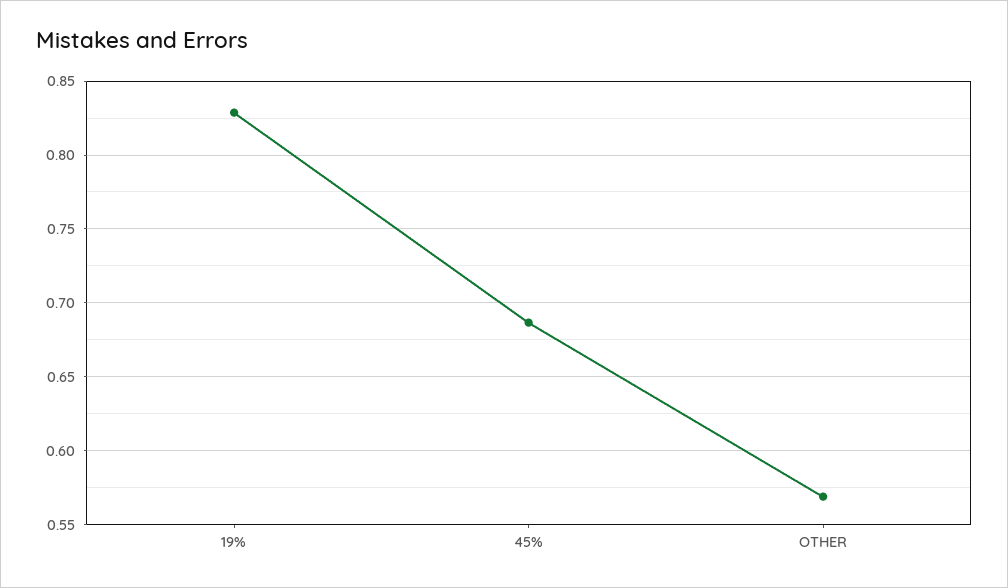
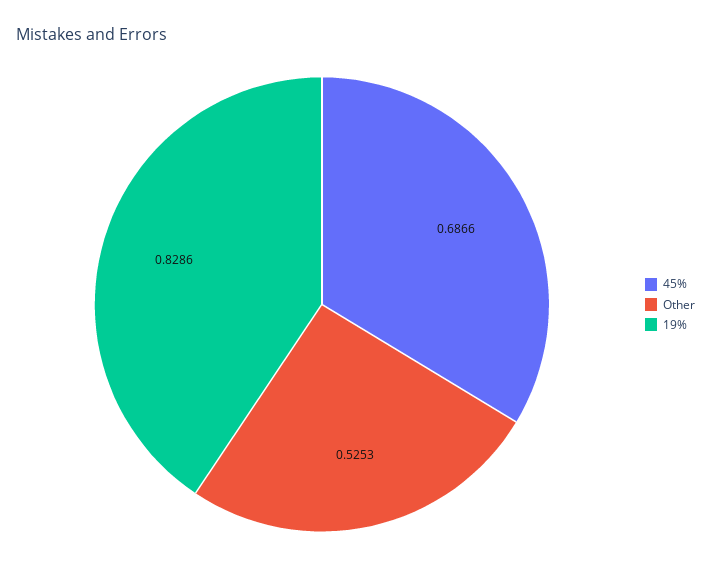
OTHER: 0.57 -> 0.5253

